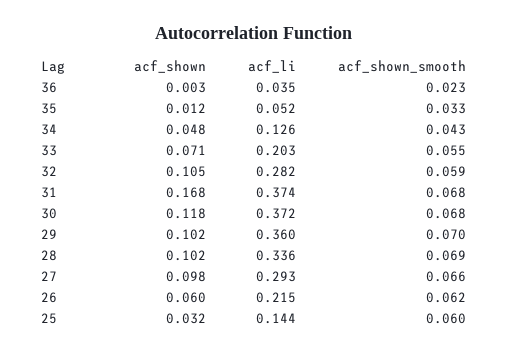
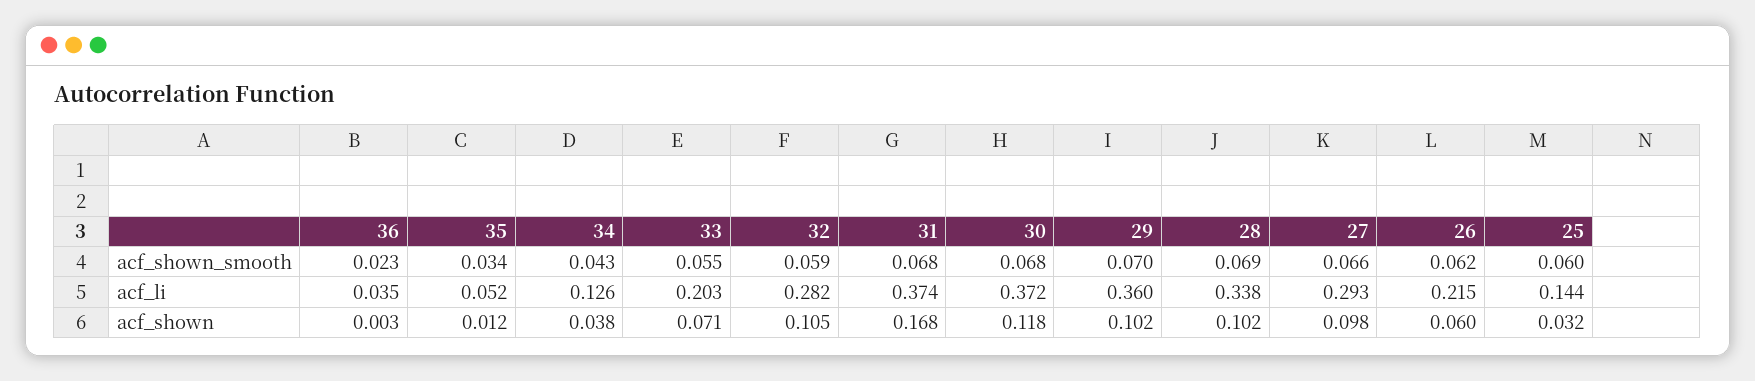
acf_shown_smooth, 35: 0.033 -> 0.034
acf_shown, 34: 0.048 -> 0.038
acf_li, 28: 0.336 -> 0.338

